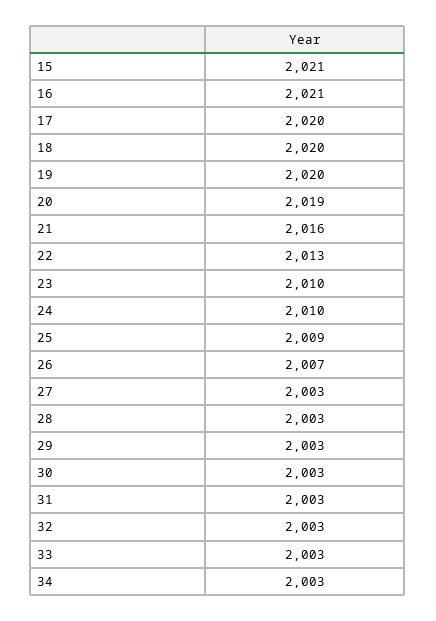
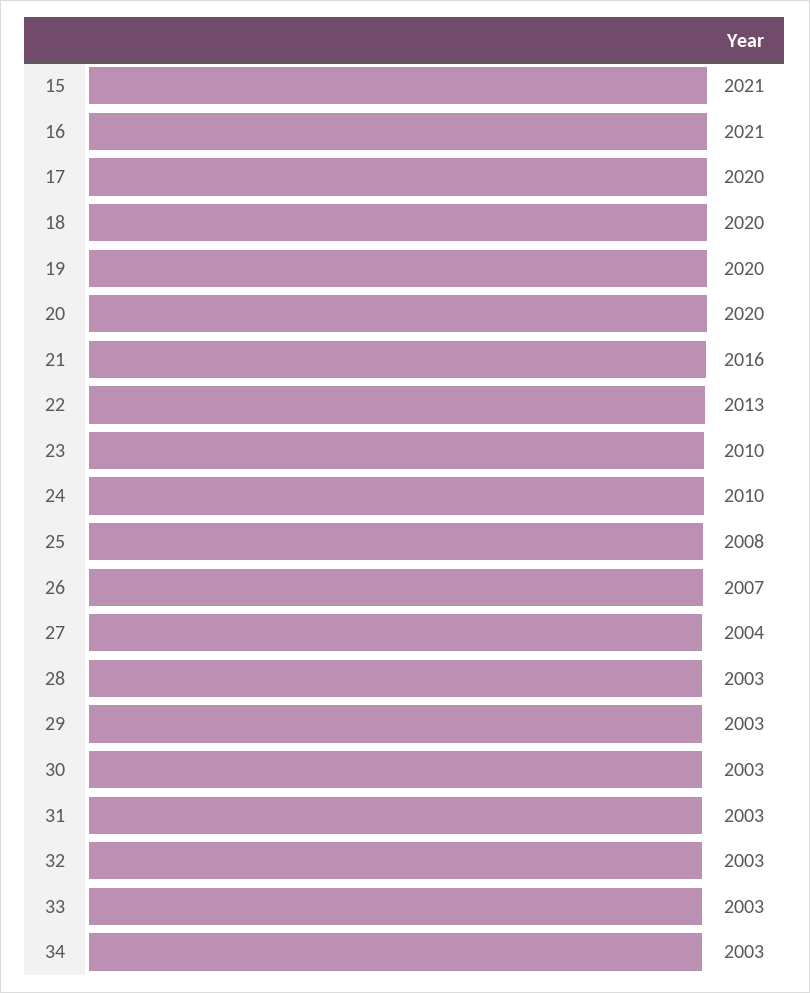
20: 2019 -> 2020
25: 2009 -> 2008
27: 2003 -> 2004

